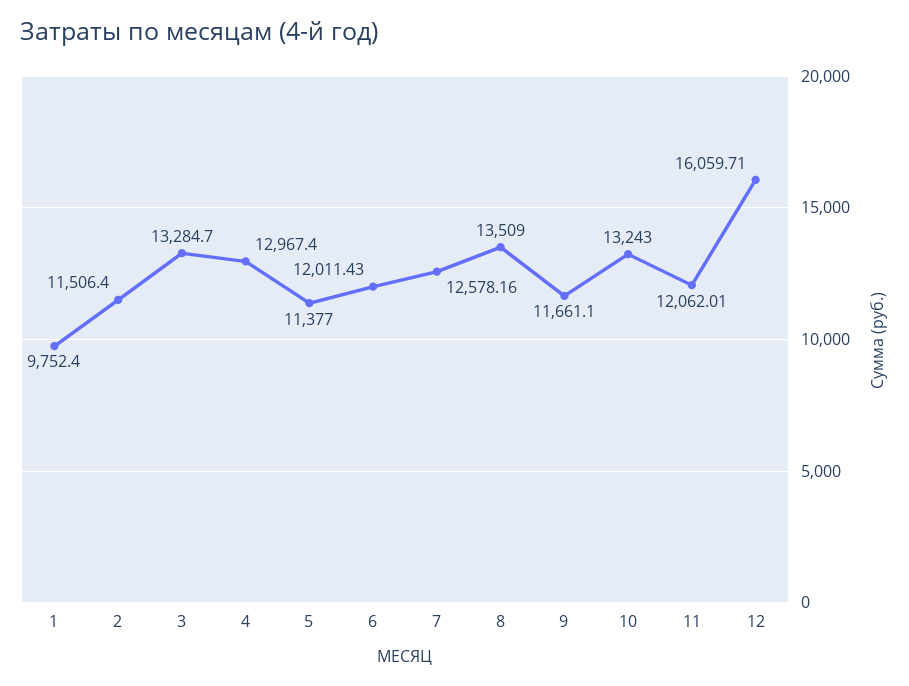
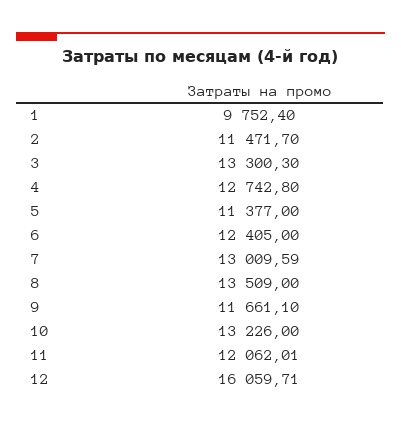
2: 11506.4 -> 11471.7
3: 13284.7 -> 13300.3
4: 12967.4 -> 12742.8
6: 12011.43 -> 12405
7: 12578.16 -> 13009.59
10: 13243 -> 13226

